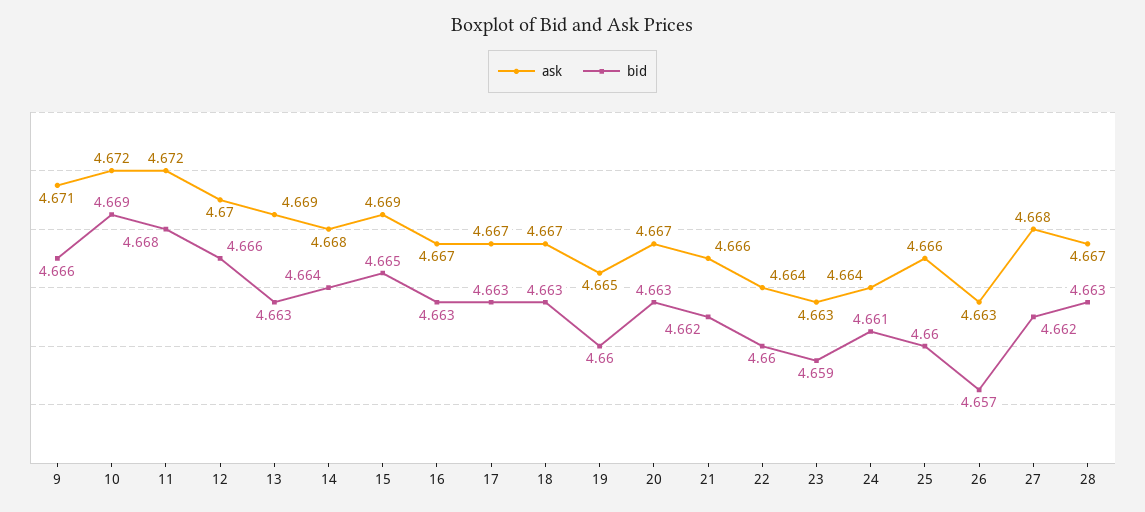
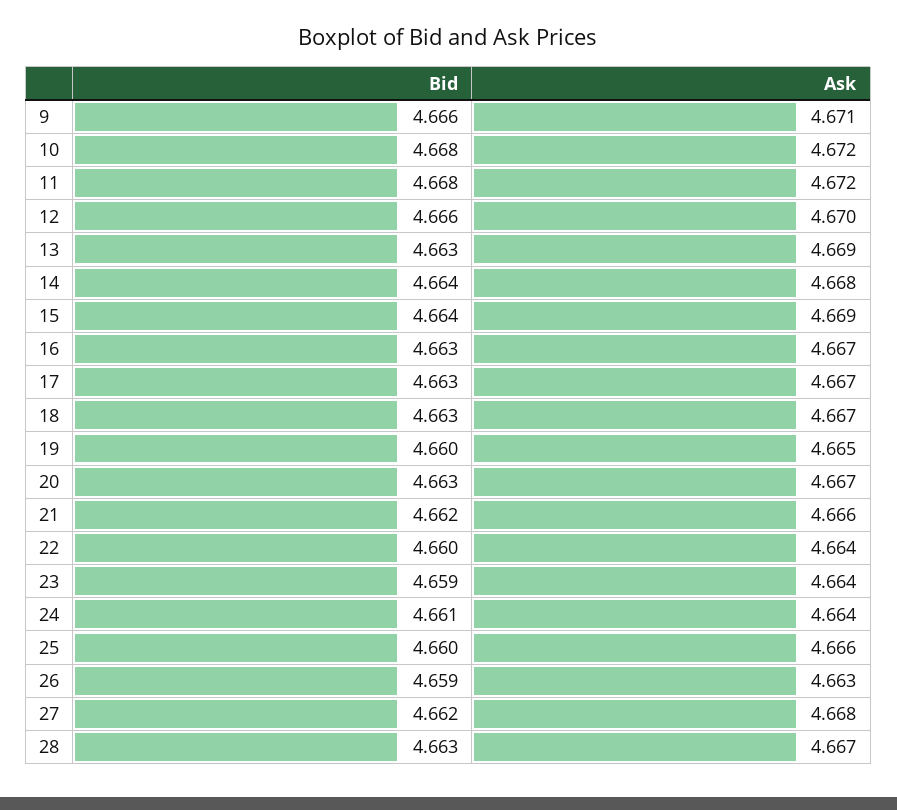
bid, 10: 4.669 -> 4.668
bid, 15: 4.665 -> 4.664
ask, 23: 4.663 -> 4.664
bid, 26: 4.657 -> 4.659

